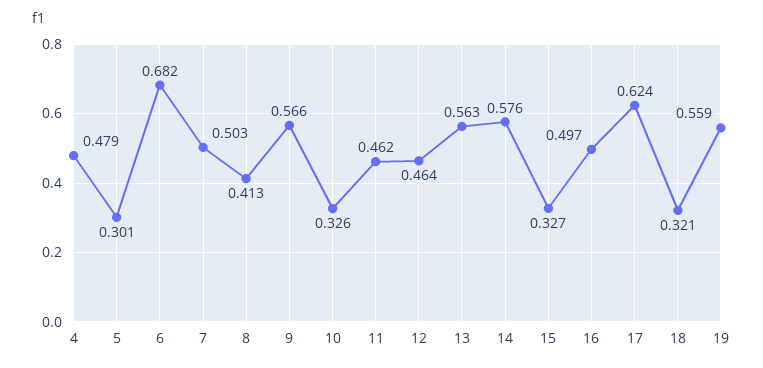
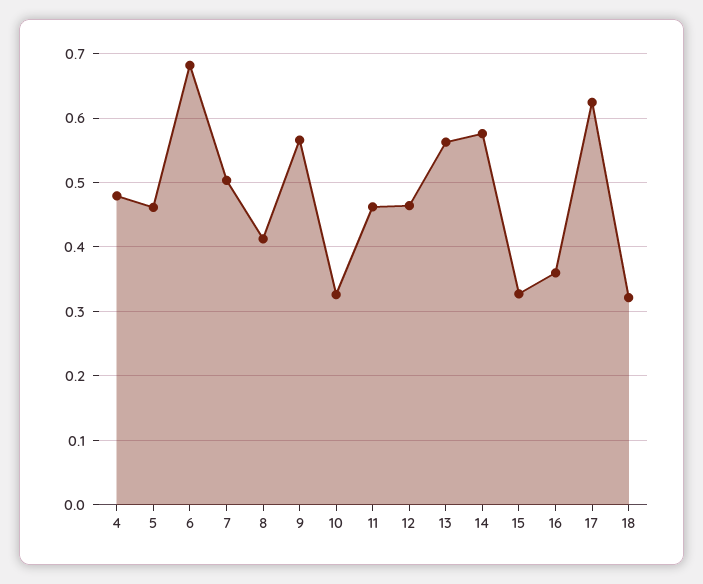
5: 0.301 -> 0.46
16: 0.497 -> 0.36
19: 0.559 -> none

